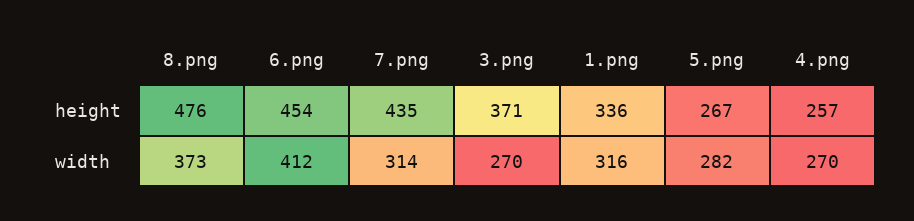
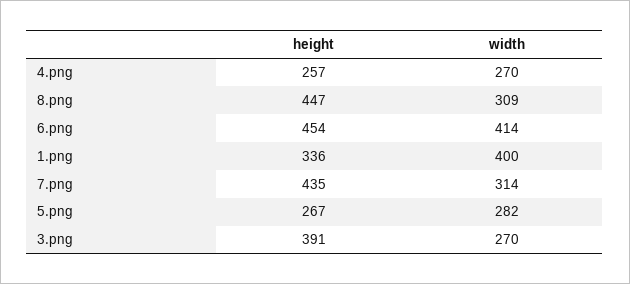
8.png, height: 476 -> 447
3.png, height: 371 -> 391
8.png, width: 373 -> 309
6.png, width: 412 -> 414
1.png, width: 316 -> 400

